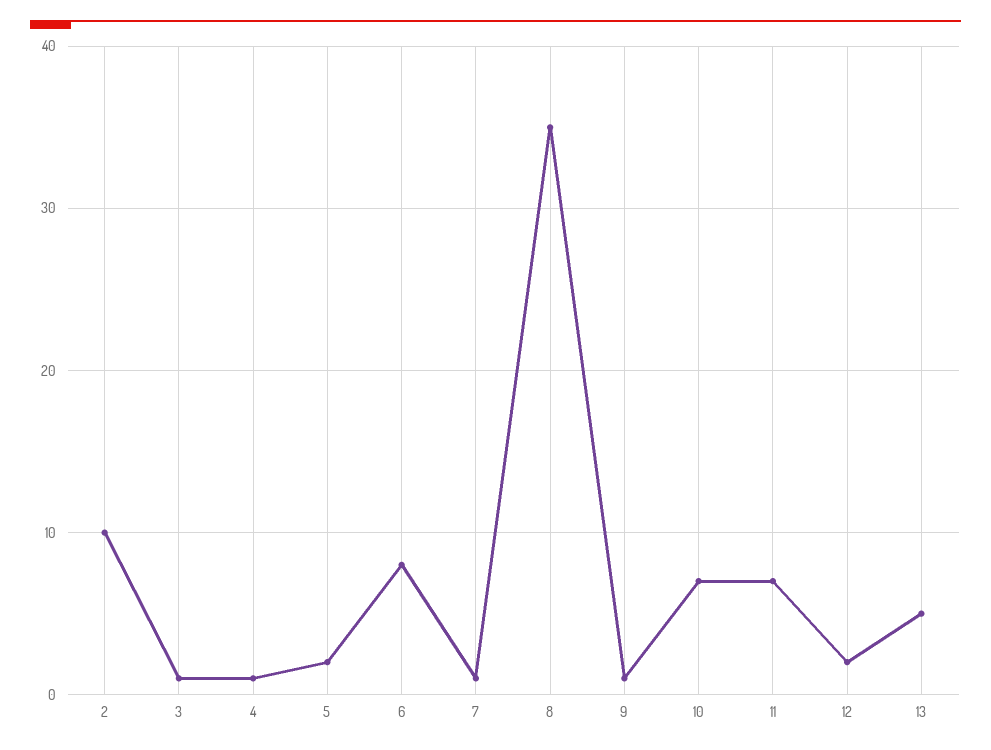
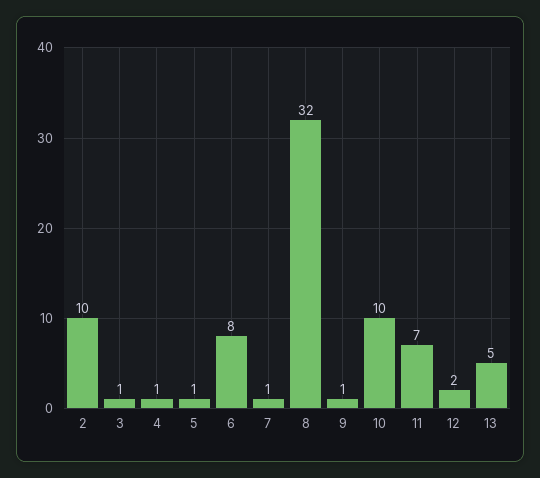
5: 2 -> 1
8: 35 -> 32
10: 7 -> 10

